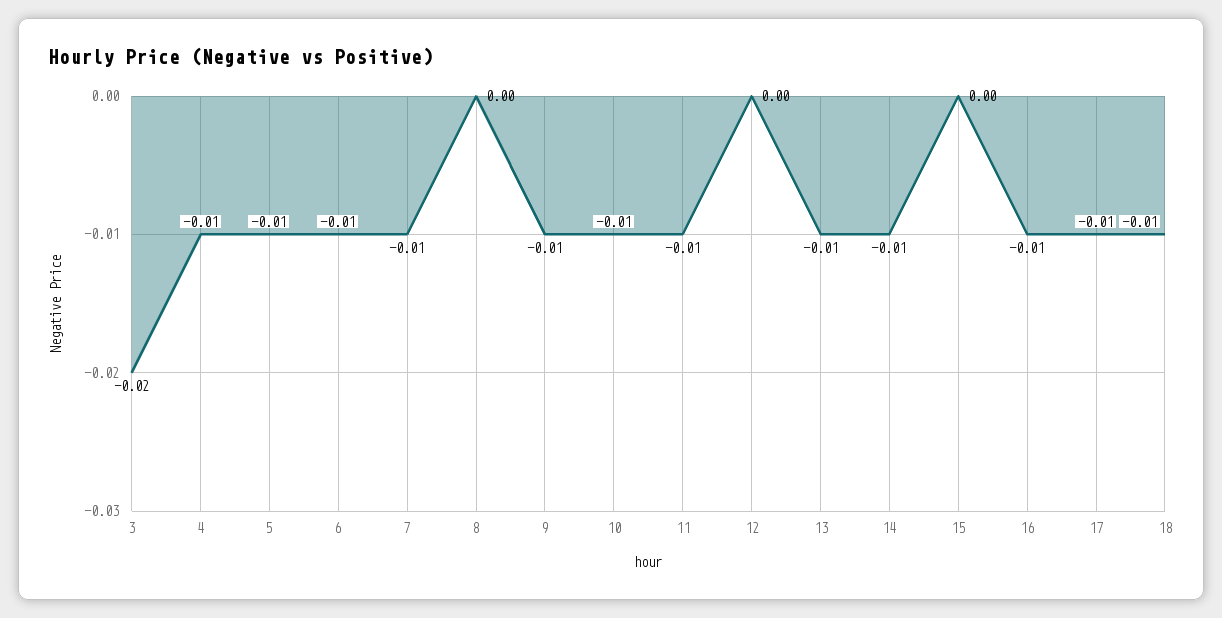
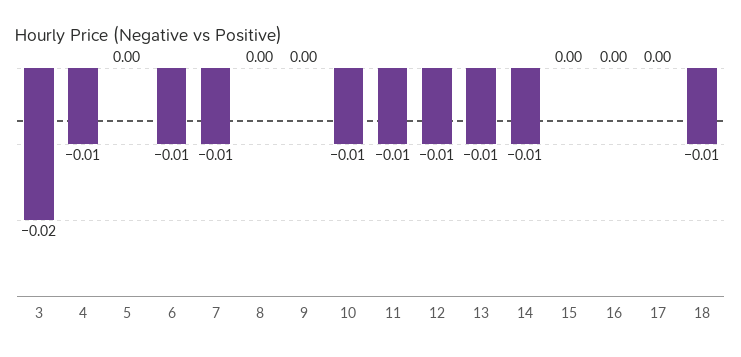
5: -0.01 -> 0
9: -0.01 -> 0
12: 0 -> -0.01
16: -0.01 -> 0
17: -0.01 -> 0

